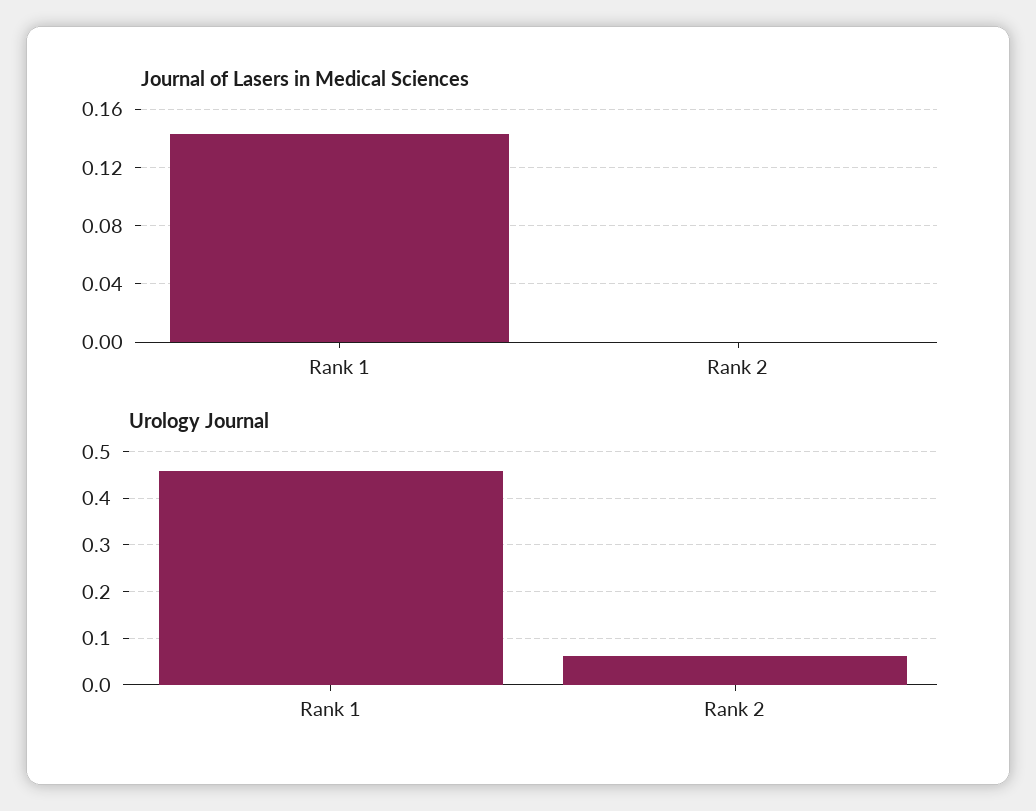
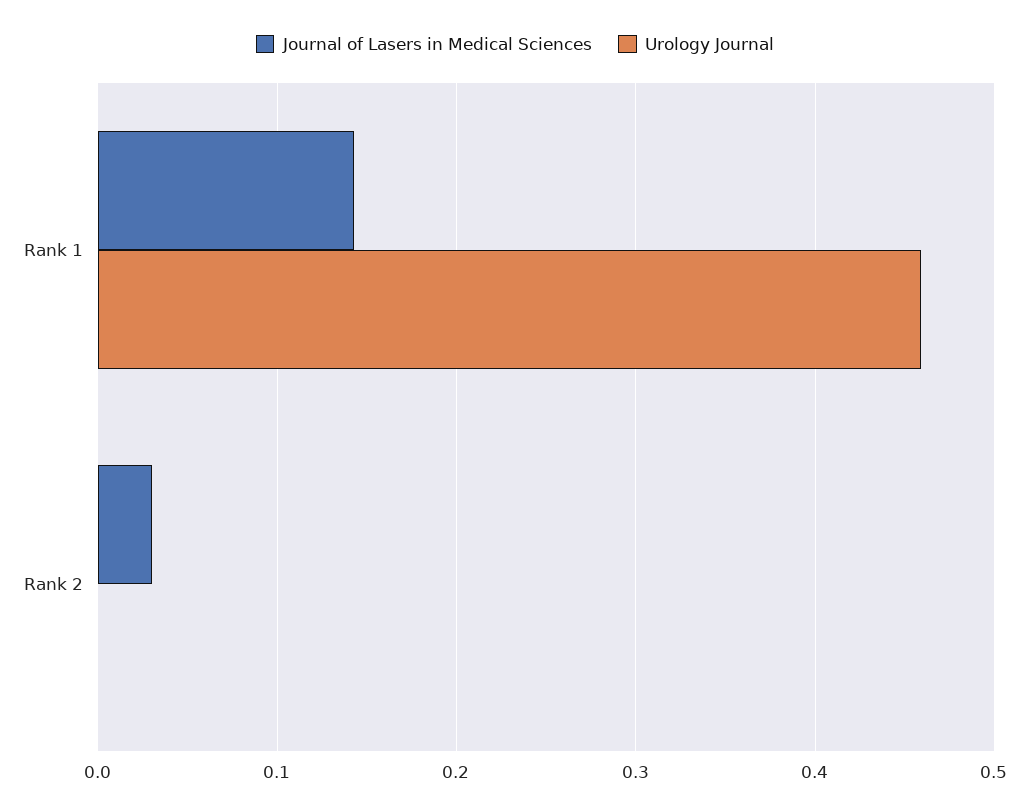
Journal of Lasers in Medical Sciences, Rank 2: 0 -> 0.03
Urology Journal, Rank 2: 0.06 -> 0

